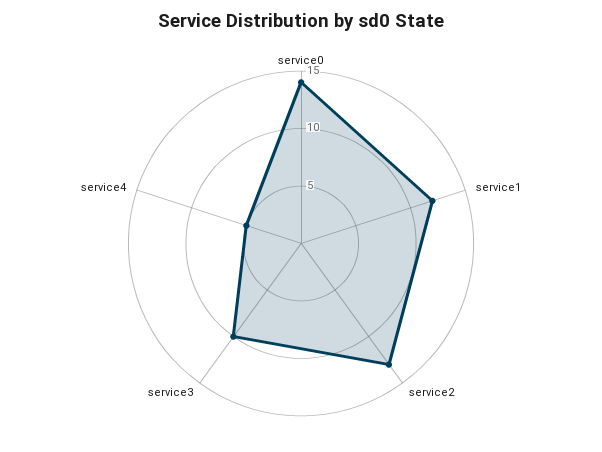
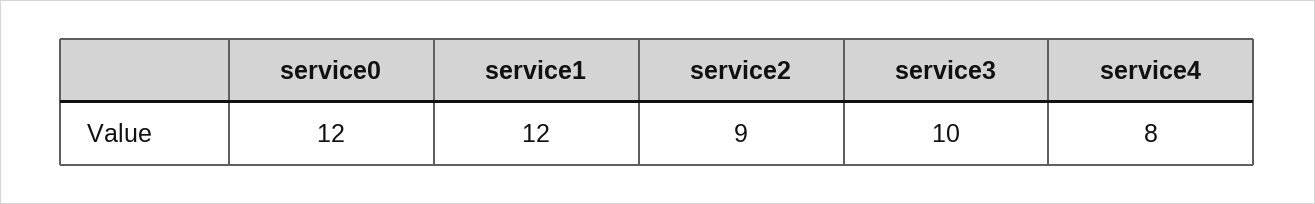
service0: 14 -> 12
service2: 13 -> 9
service4: 5 -> 8

